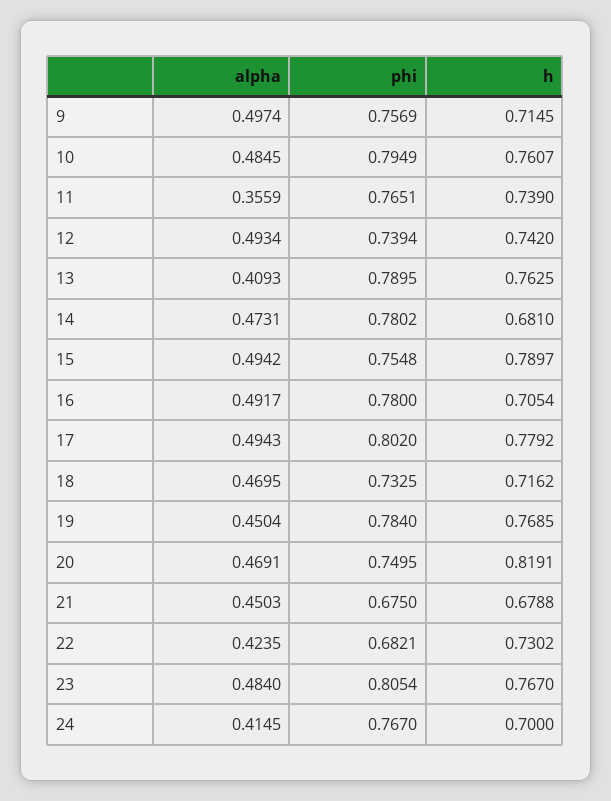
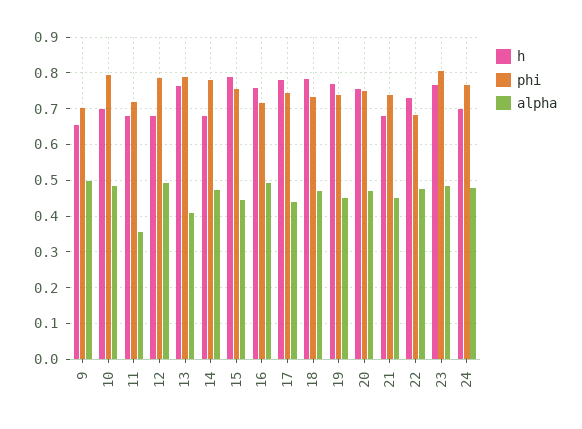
phi, 9: 0.7569 -> 0.7
h, 9: 0.7145 -> 0.66
h, 10: 0.7607 -> 0.7
phi, 11: 0.7651 -> 0.72
h, 11: 0.739 -> 0.68
phi, 12: 0.7394 -> 0.78
h, 12: 0.742 -> 0.68
alpha, 15: 0.4942 -> 0.44
phi, 16: 0.78 -> 0.72
h, 16: 0.7054 -> 0.76
alpha, 17: 0.4943 -> 0.44
phi, 17: 0.802 -> 0.74
h, 18: 0.7162 -> 0.78
phi, 19: 0.784 -> 0.74
h, 20: 0.8191 -> 0.76
phi, 21: 0.675 -> 0.74
alpha, 22: 0.4235 -> 0.48
alpha, 24: 0.4145 -> 0.48

